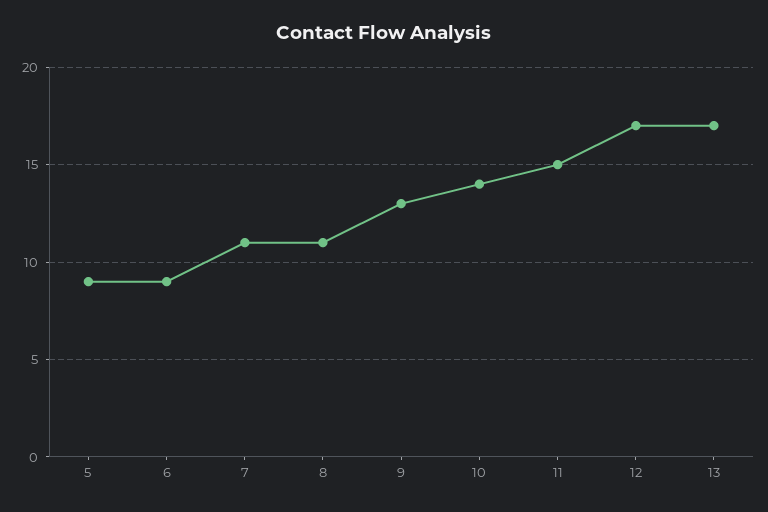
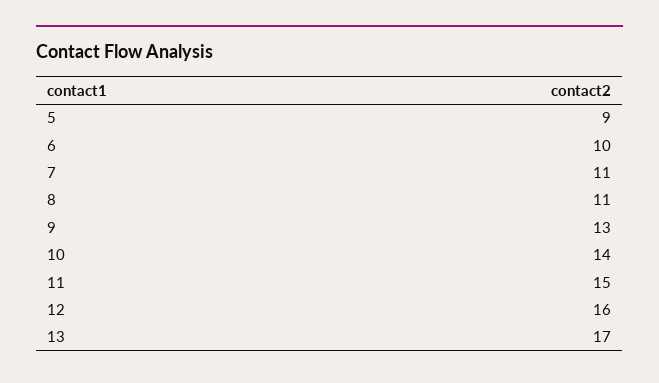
6: 9 -> 10
12: 17 -> 16

